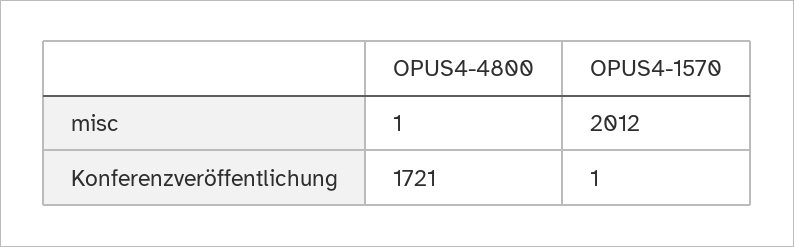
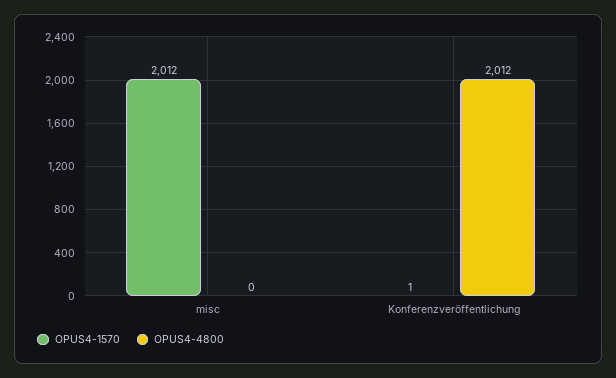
OPUS4-4800, misc: 1 -> 0
OPUS4-4800, Konferenzveröffentlichung: 1721 -> 2012

